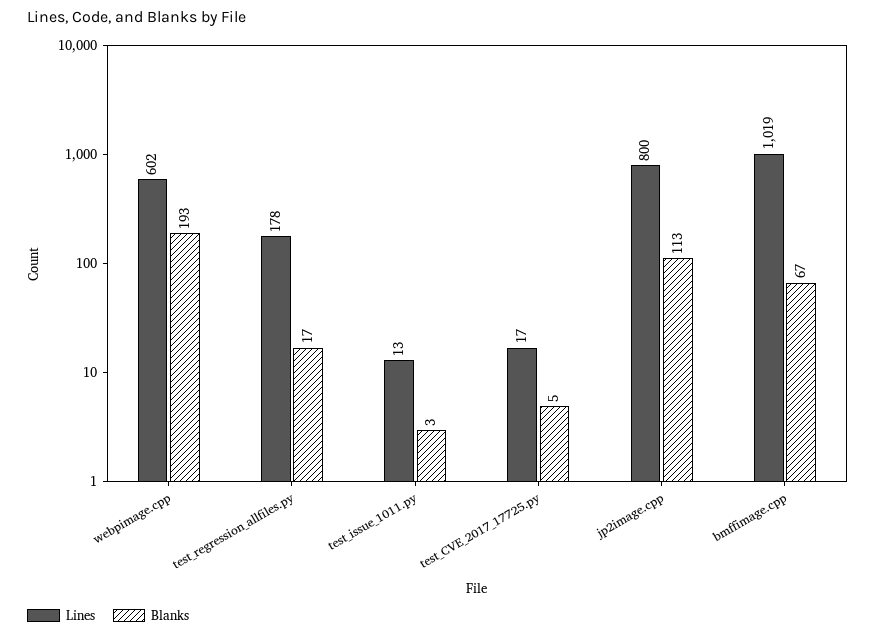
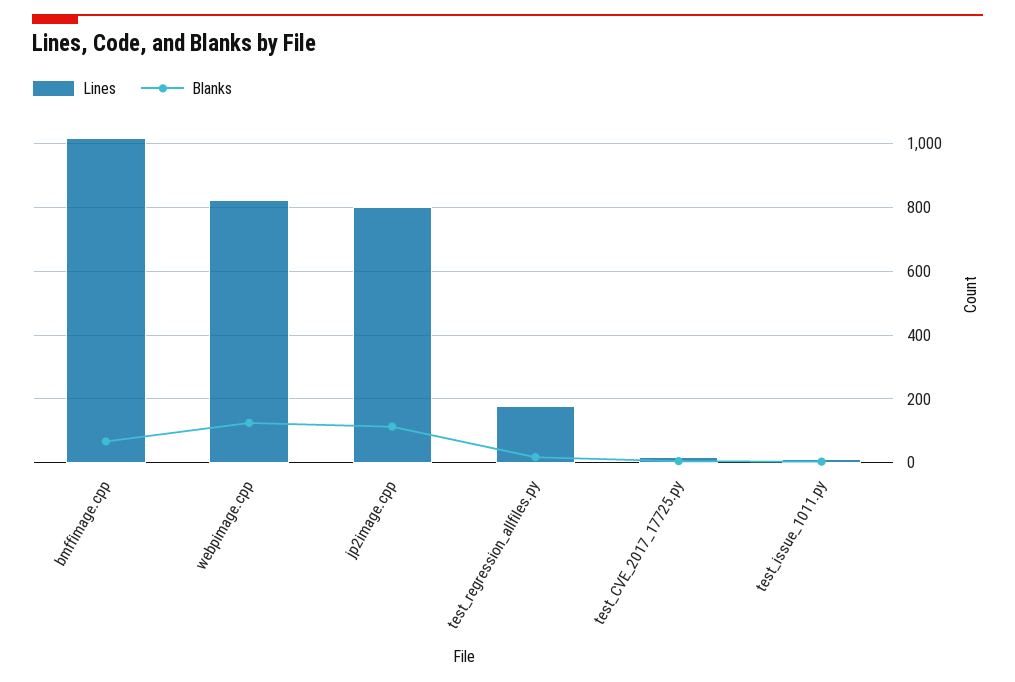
Lines, webpimage.cpp: 602 -> 820
Blanks, webpimage.cpp: 193 -> 120

